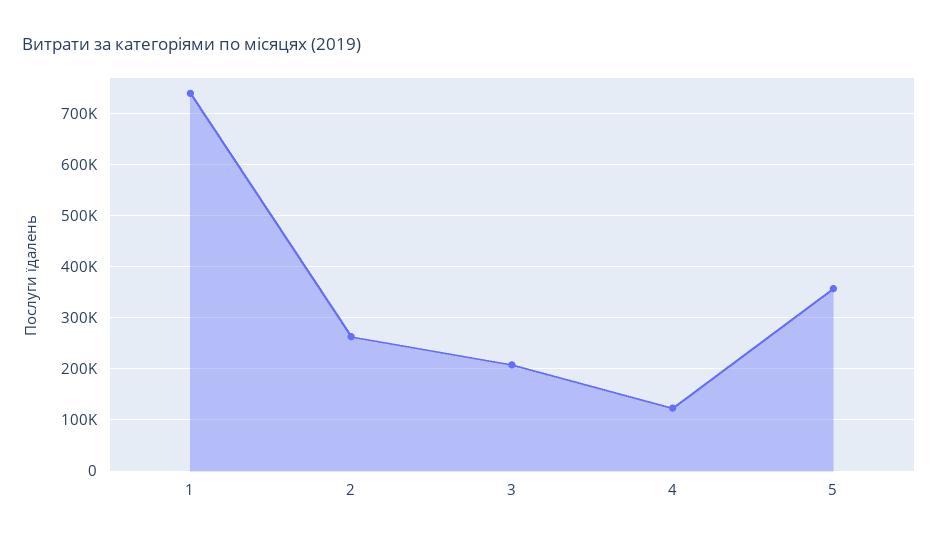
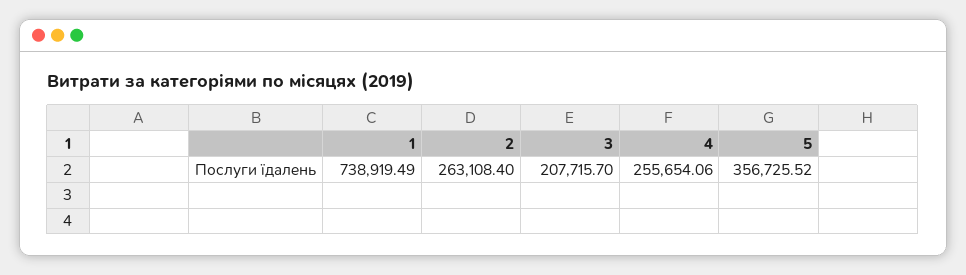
4: 120000 -> 255654.06

